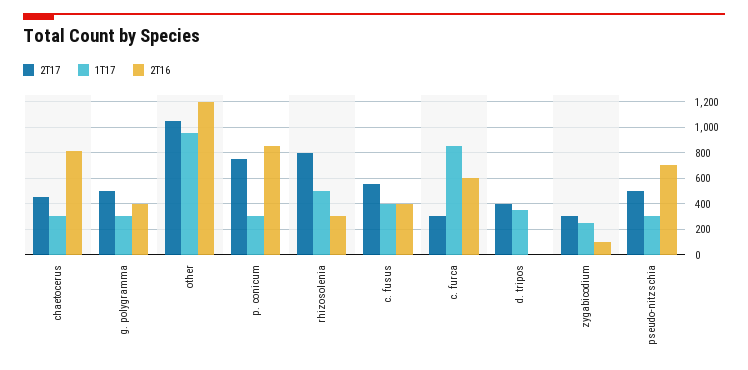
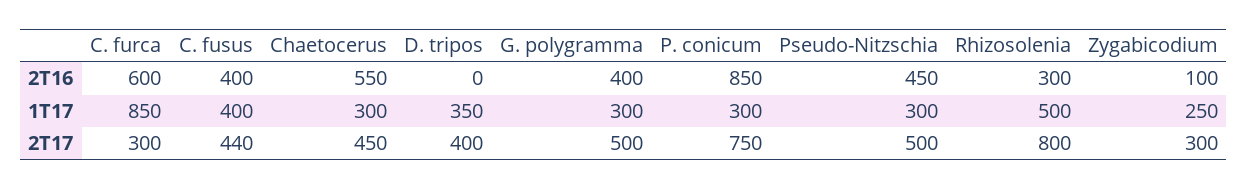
2T16, chaetocerus: 800 -> 550
2T17, other: 1050 -> none
1T17, other: 950 -> none
2T16, other: 1200 -> none
2T17, c. fusus: 550 -> 440
2T16, pseudo-nitzschia: 700 -> 450

